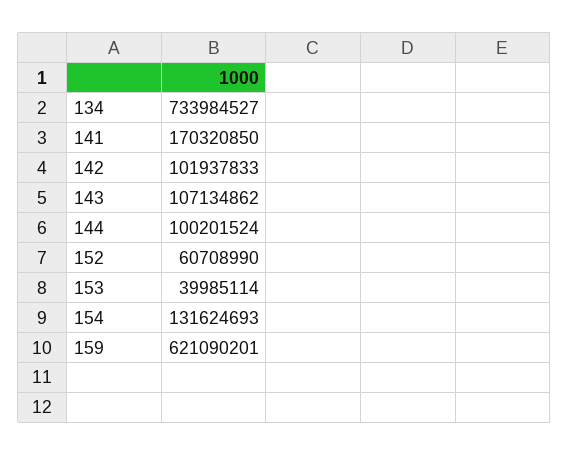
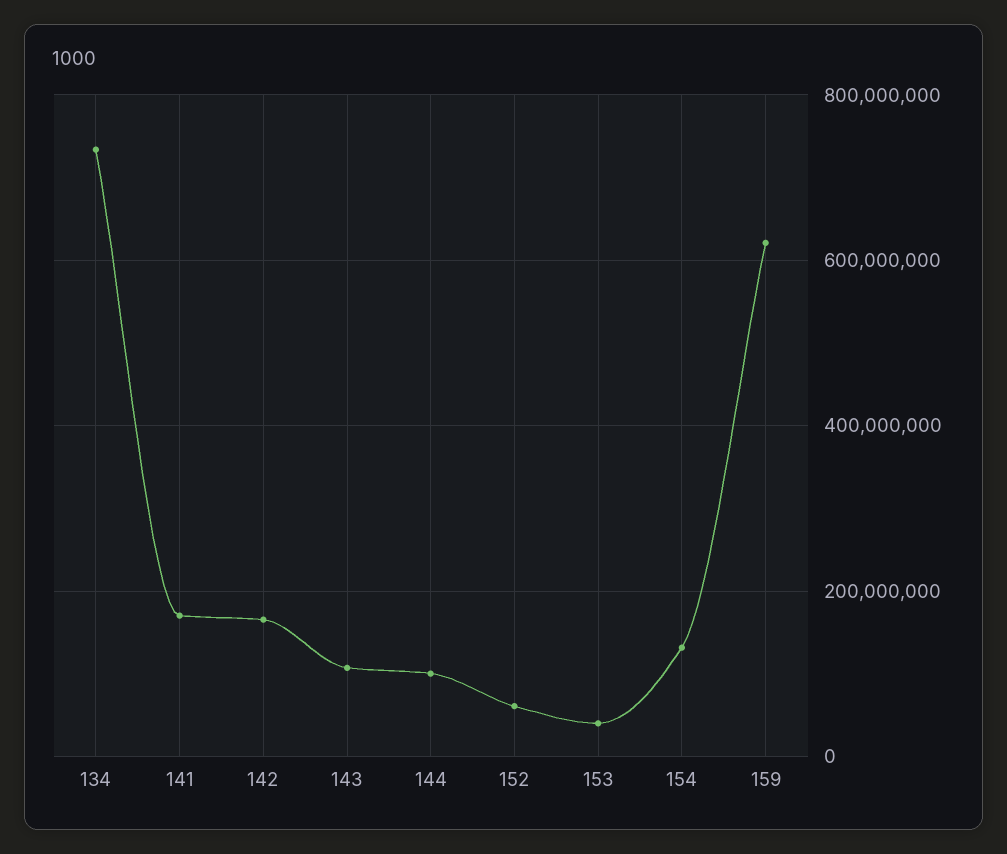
142: 101937833 -> 160000000

